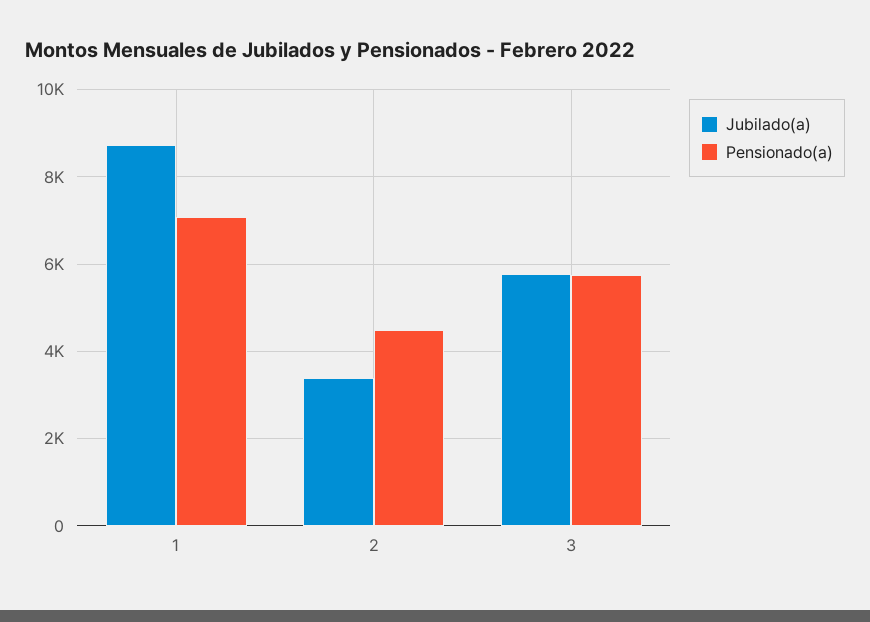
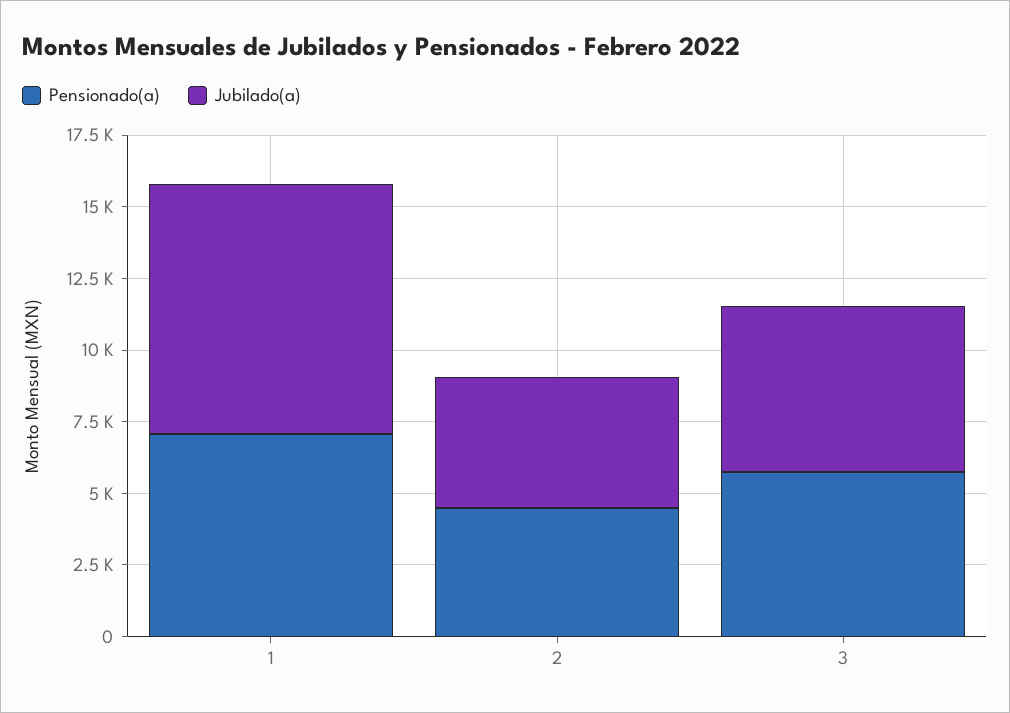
Jubilado(a), 2: 3400 -> 4500

